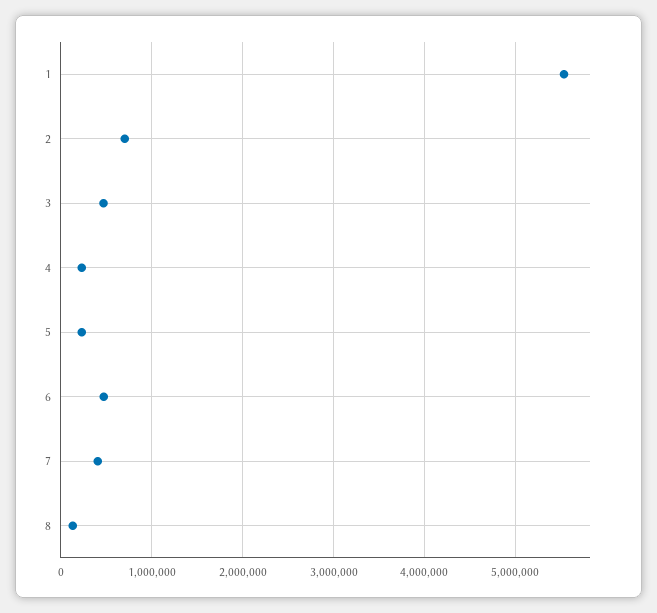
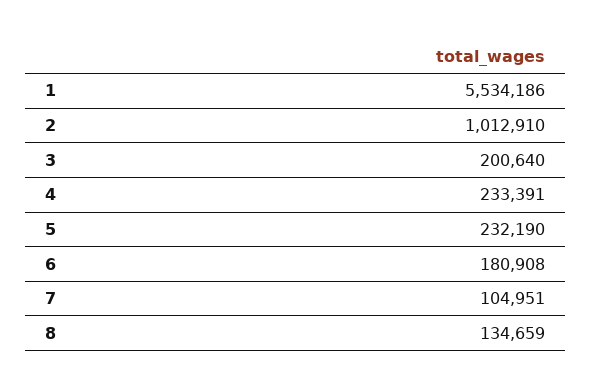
2: 700000 -> 1012910
3: 500000 -> 200640
6: 500000 -> 180908
7: 400000 -> 104951

